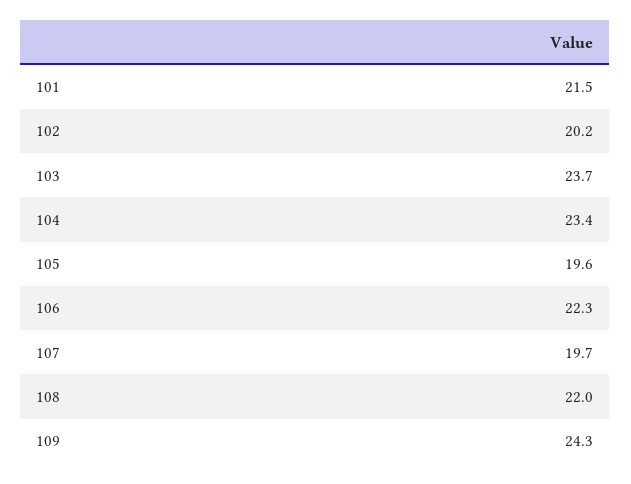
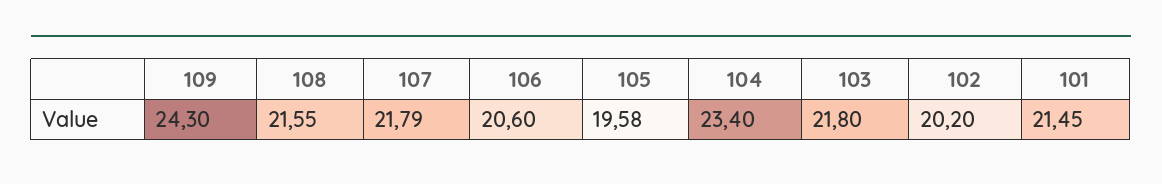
103: 23.7 -> 21.8
106: 22.3 -> 20.6
107: 19.7 -> 21.79
108: 22 -> 21.55

